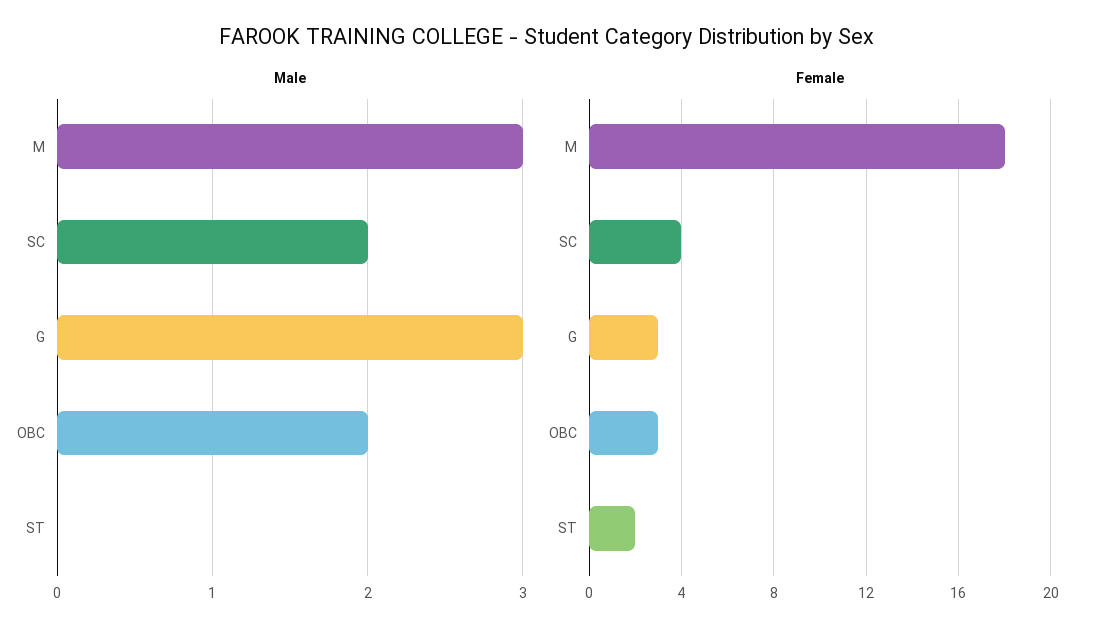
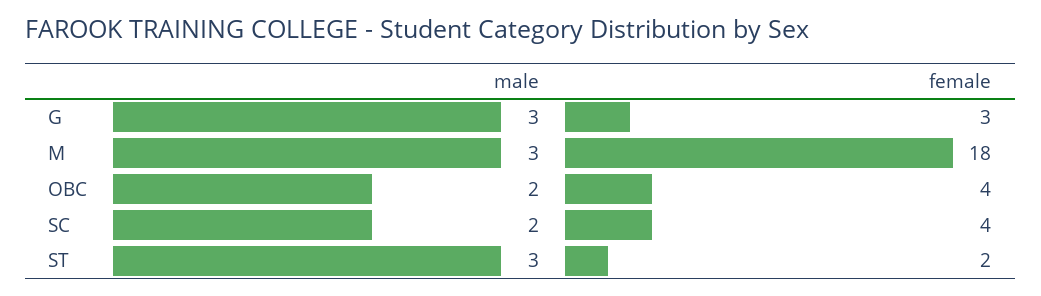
Male, ST: 0 -> 3
Female, OBC: 3 -> 4

